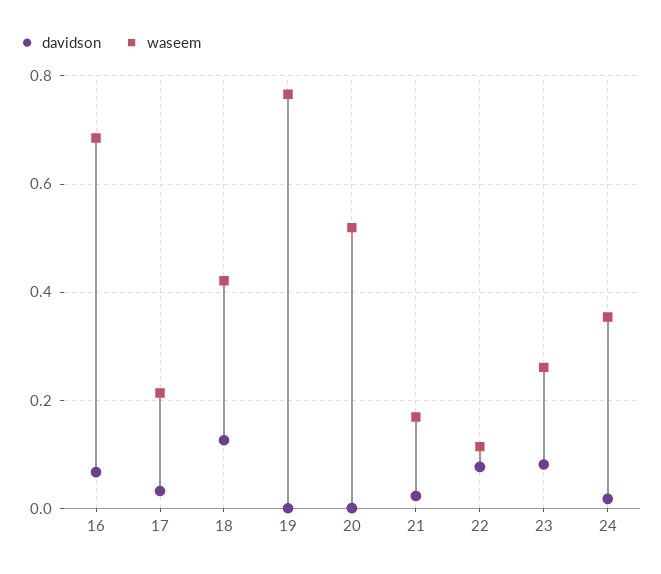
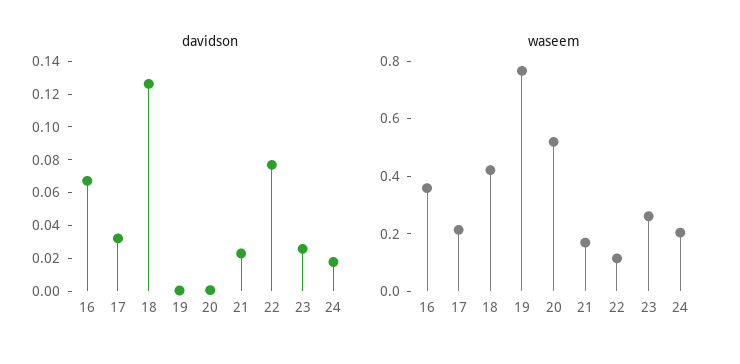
waseem, 16: 0.68 -> 0.35
davidson, 23: 0.08 -> 0.025
waseem, 24: 0.36 -> 0.2

